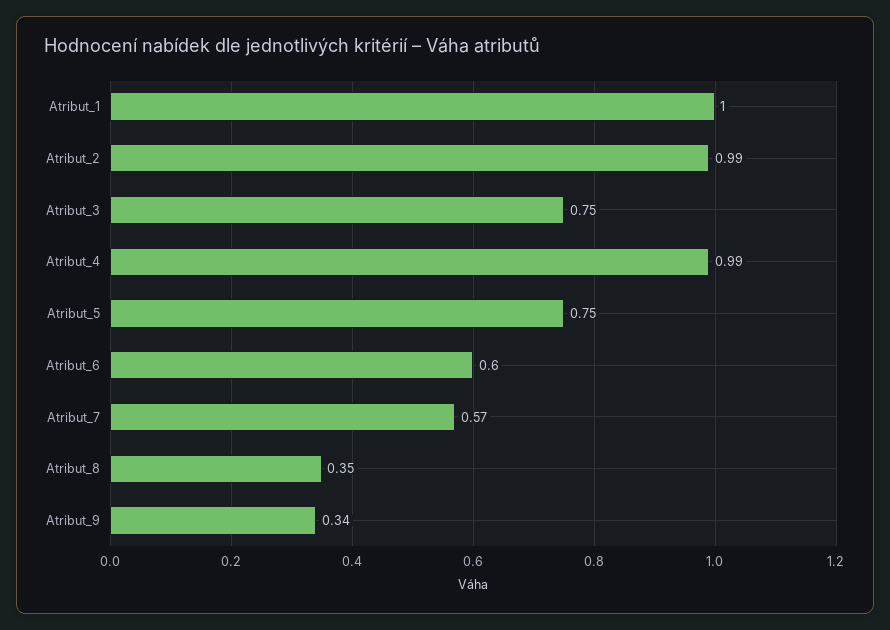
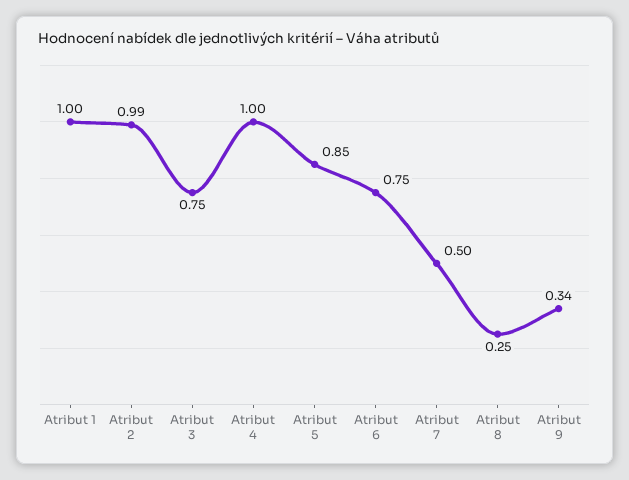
Atribut_4: 0.99 -> 1
Atribut_5: 0.75 -> 0.85
Atribut_6: 0.6 -> 0.75
Atribut_7: 0.57 -> 0.5
Atribut_8: 0.35 -> 0.25

